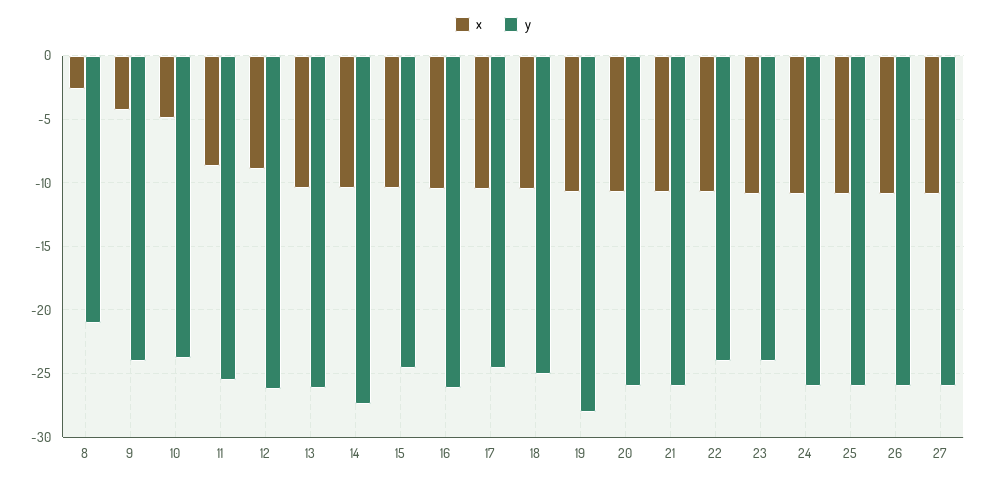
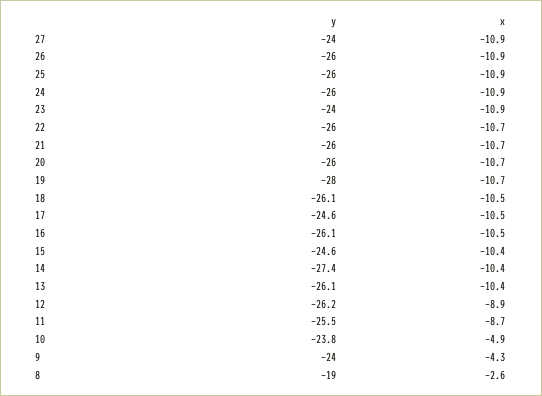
y, 8: -21 -> -19
y, 18: -25 -> -26.1
y, 22: -24 -> -26
y, 27: -26 -> -24

